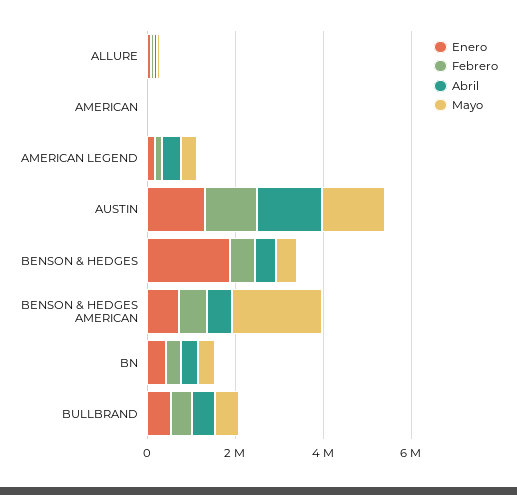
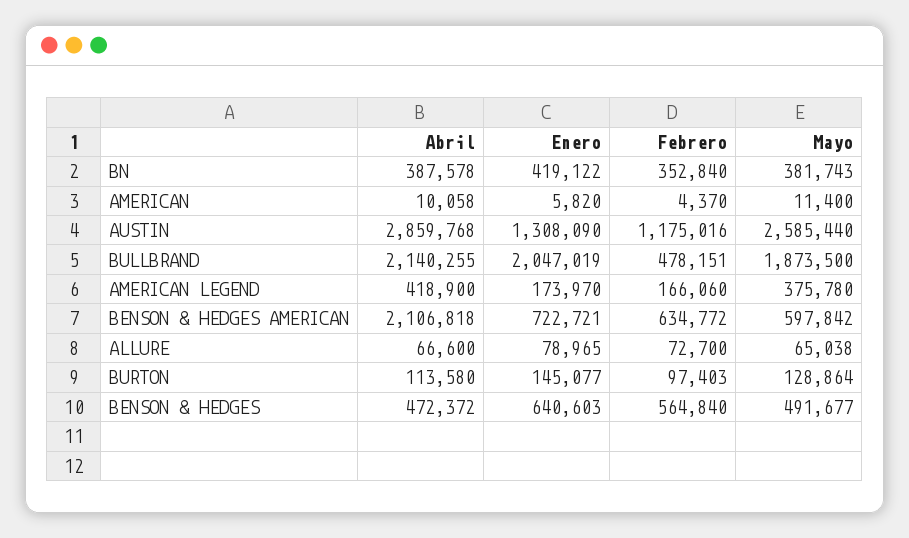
Abril, AUSTIN: 1500000 -> 2859768
Mayo, AUSTIN: 1500000 -> 2585440
Enero, BENSON & HEDGES: 2000000 -> 640603
Abril, BENSON & HEDGES AMERICAN: 500000 -> 2106818
Mayo, BENSON & HEDGES AMERICAN: 2000000 -> 597842
Enero, BULLBRAND: 500000 -> 2047019
Abril, BULLBRAND: 500000 -> 2140255
Mayo, BULLBRAND: 500000 -> 1873500
Abril, BURTON: none -> 113580
Enero, BURTON: none -> 145077
Febrero, BURTON: none -> 97403
Mayo, BURTON: none -> 128864

